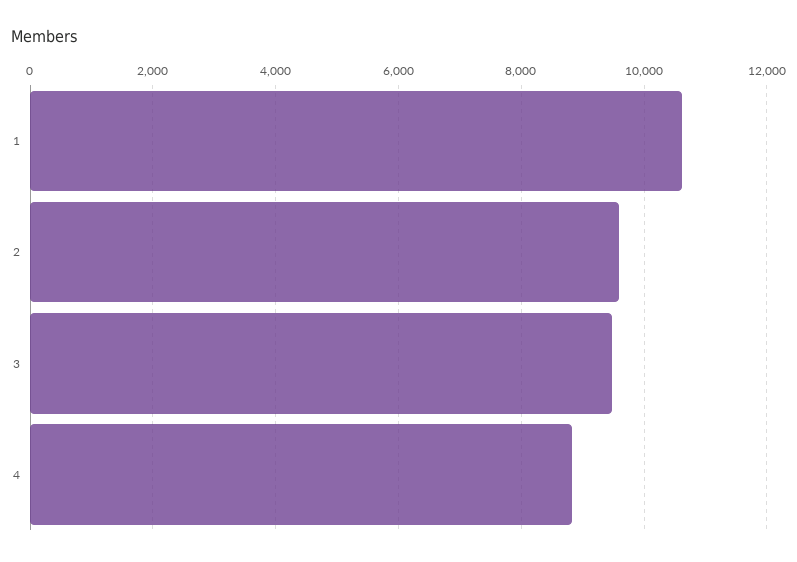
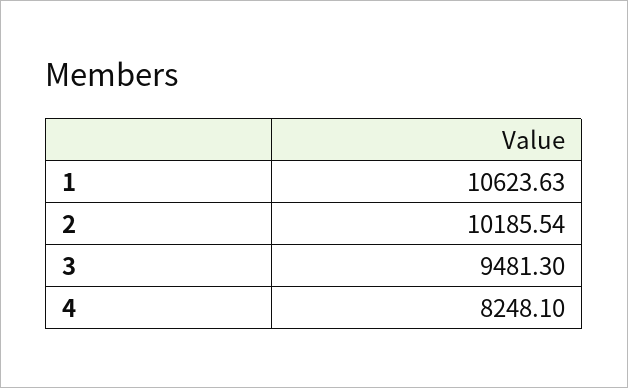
2: 9600 -> 10185.54
4: 8800 -> 8248.1

